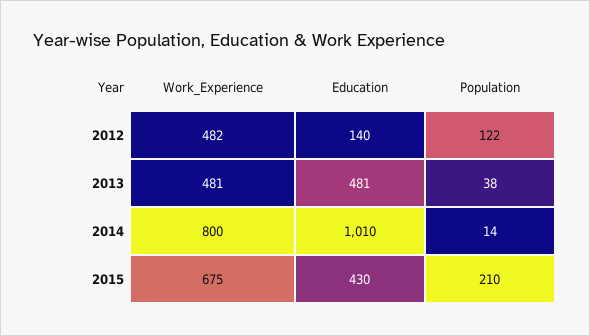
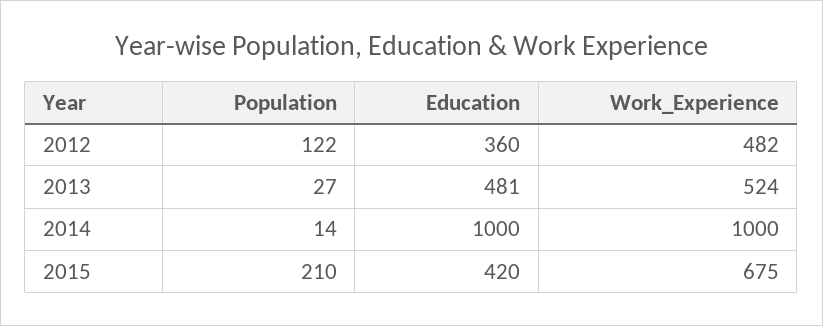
Education, 2012: 140 -> 360
Work_Experience, 2013: 481 -> 524
Population, 2013: 38 -> 27
Work_Experience, 2014: 800 -> 1000
Education, 2014: 1010 -> 1000
Education, 2015: 430 -> 420

